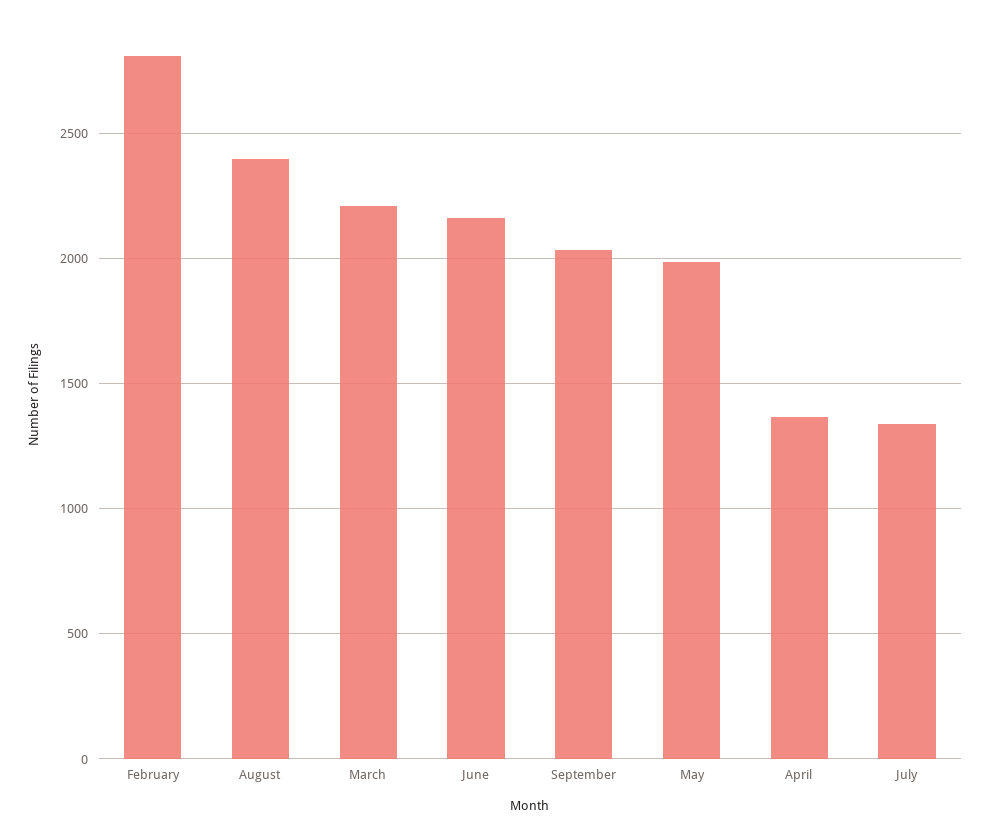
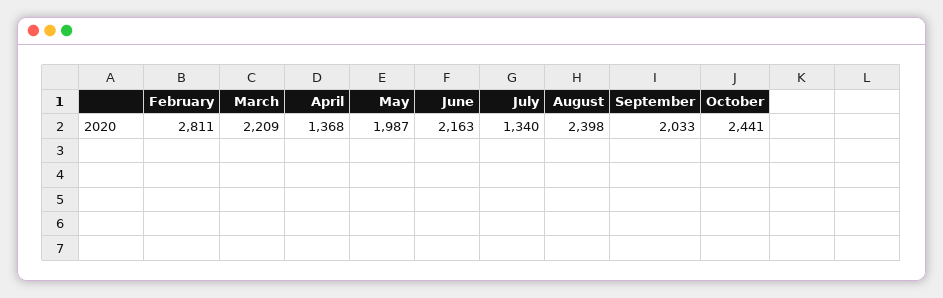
October: none -> 2441

